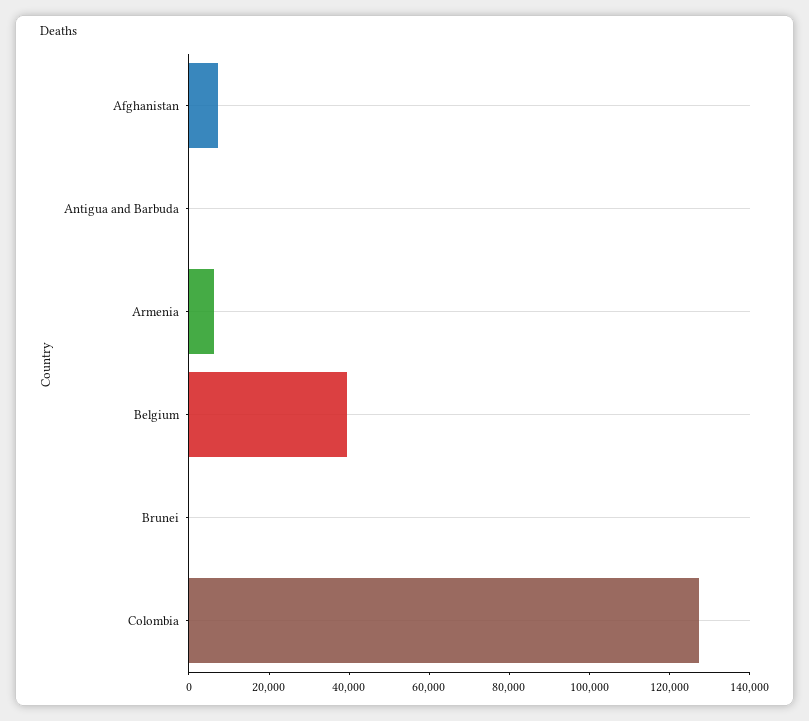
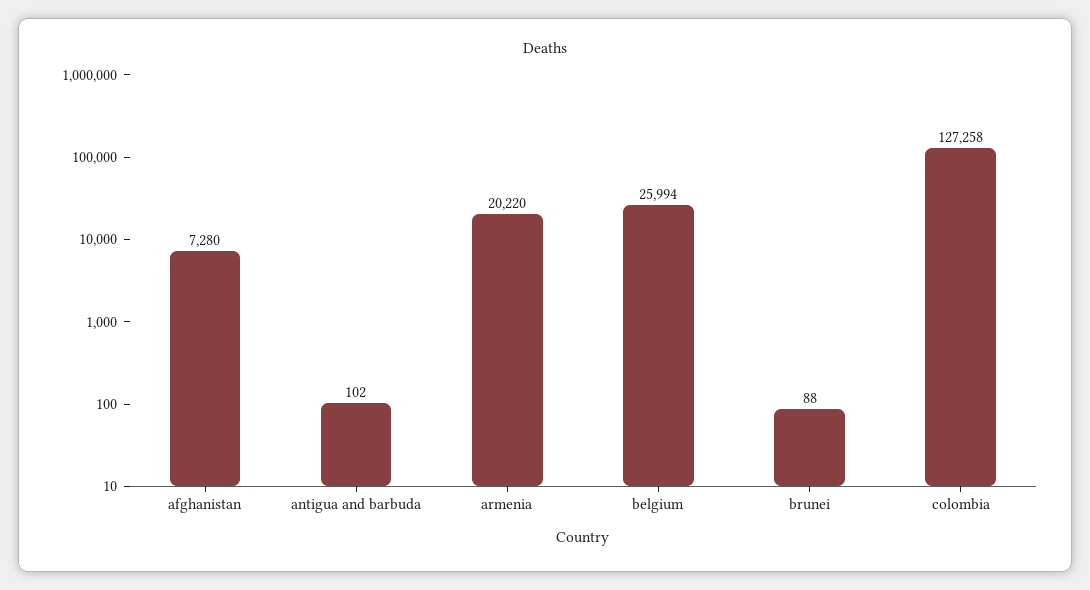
Armenia: 5000 -> 20220
Belgium: 40000 -> 25994

